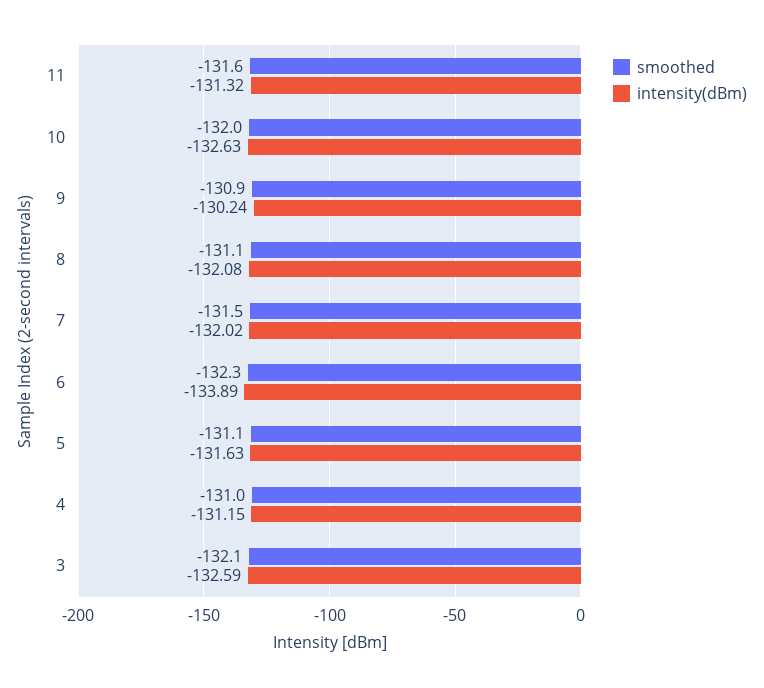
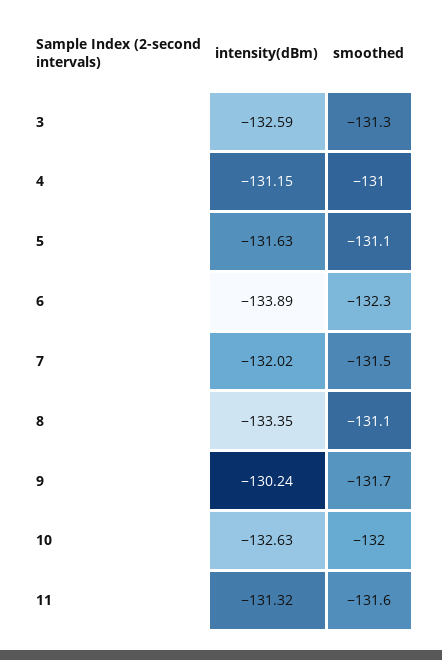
smoothed, 9: -130.9 -> -131.7
intensity(dBm), 8: -132.08 -> -133.35
smoothed, 3: -132.1 -> -131.3

